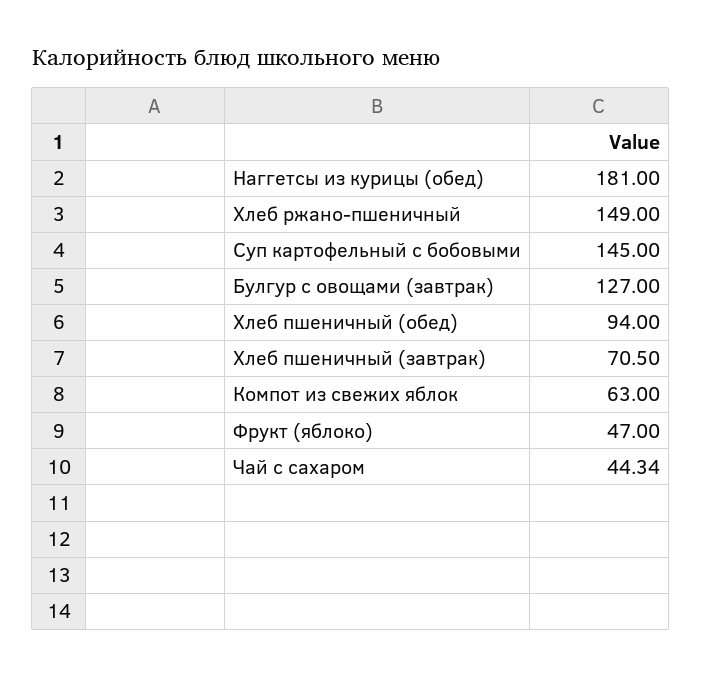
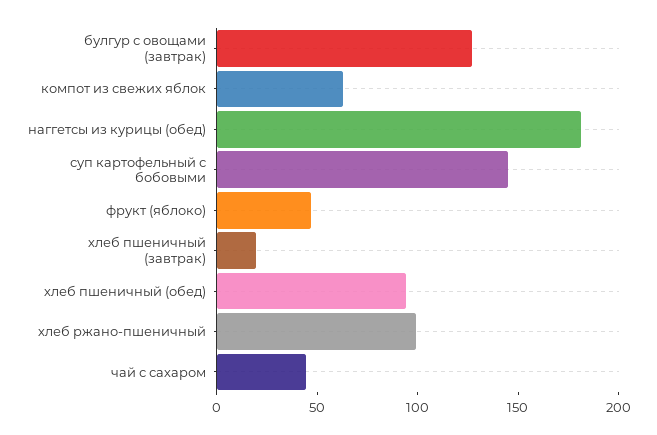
Хлеб ржано-пшеничный: 149 -> 100
Хлеб пшеничный (завтрак): 70.5 -> 20

